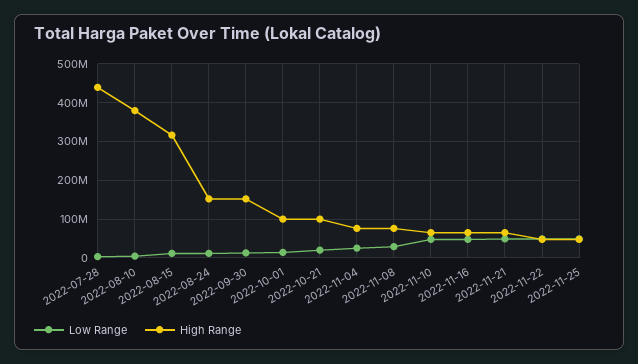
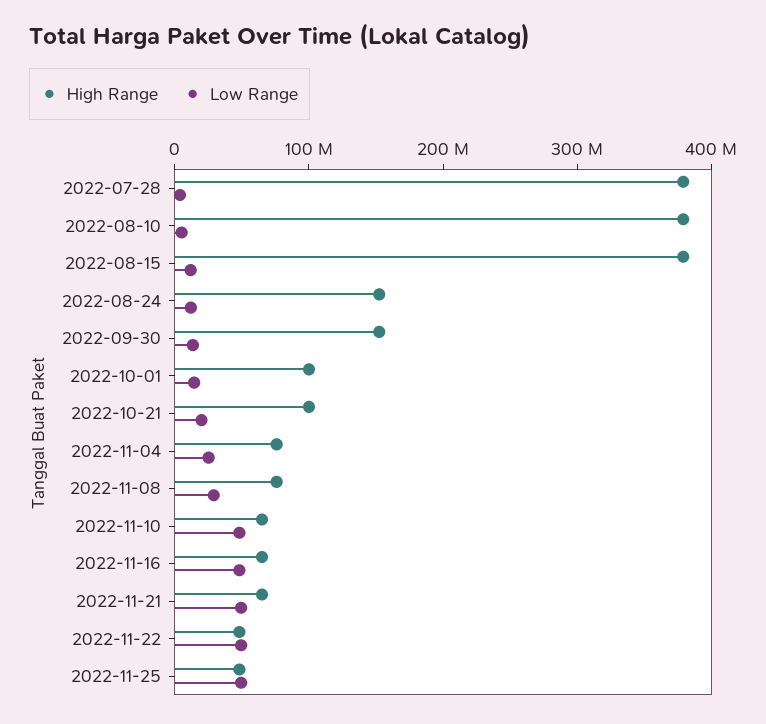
High Range, 2022-07-28: 440000000 -> 380000000
High Range, 2022-08-15: 320000000 -> 380000000

